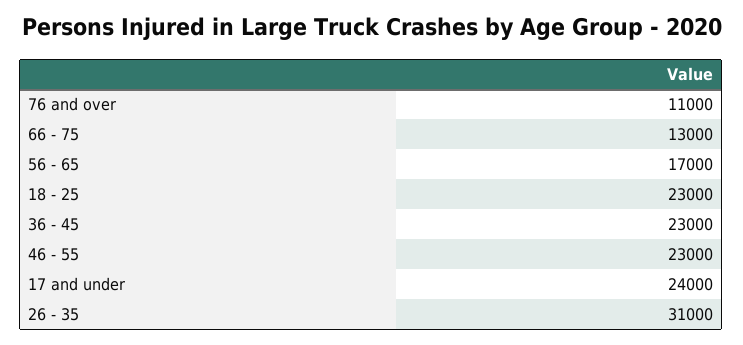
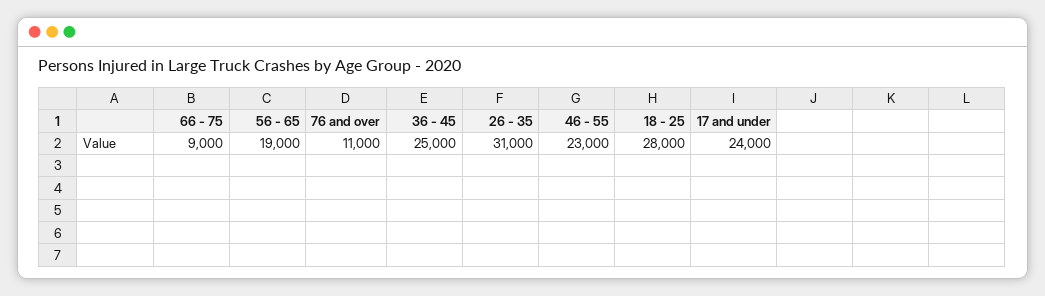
66 - 75: 13000 -> 9000
56 - 65: 17000 -> 19000
18 - 25: 23000 -> 28000
36 - 45: 23000 -> 25000

